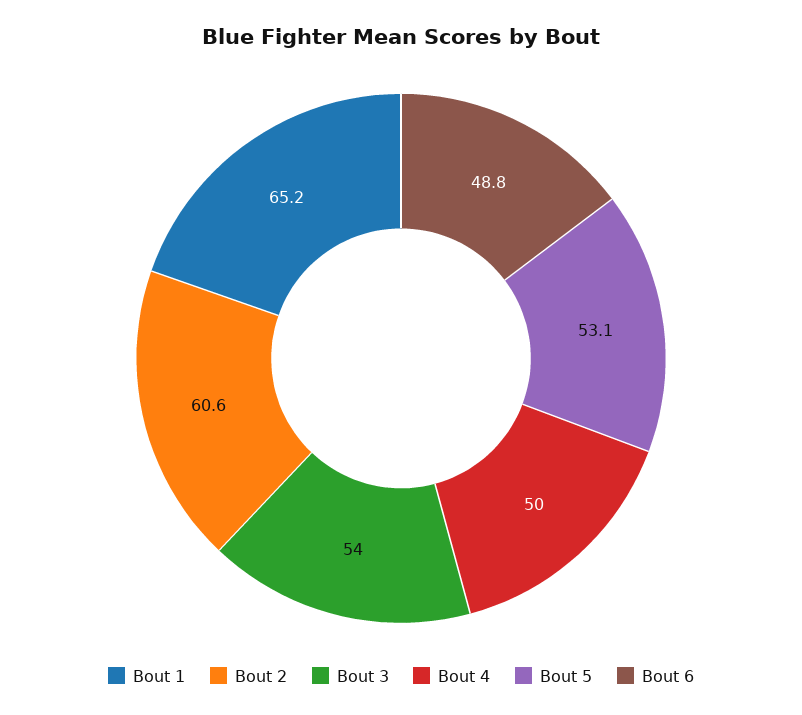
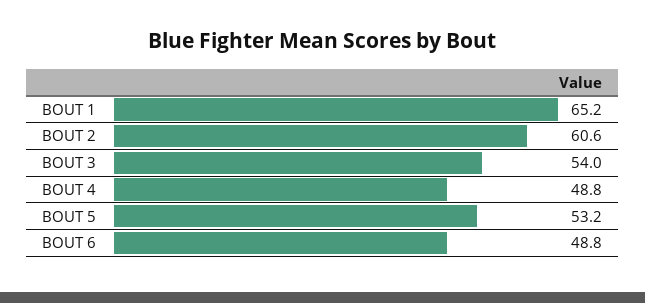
Bout 4: 50 -> 48.8
Bout 5: 53.1 -> 53.2

